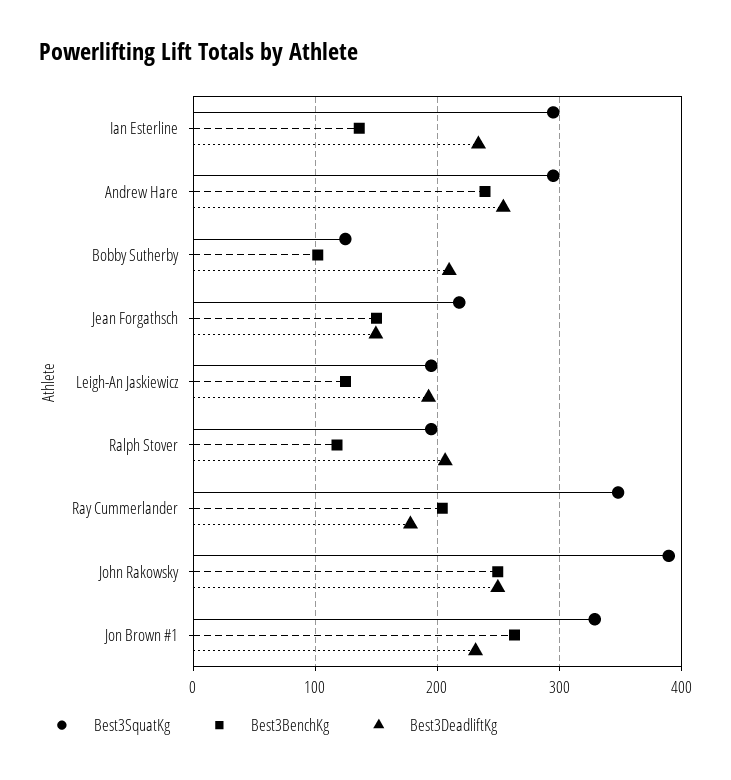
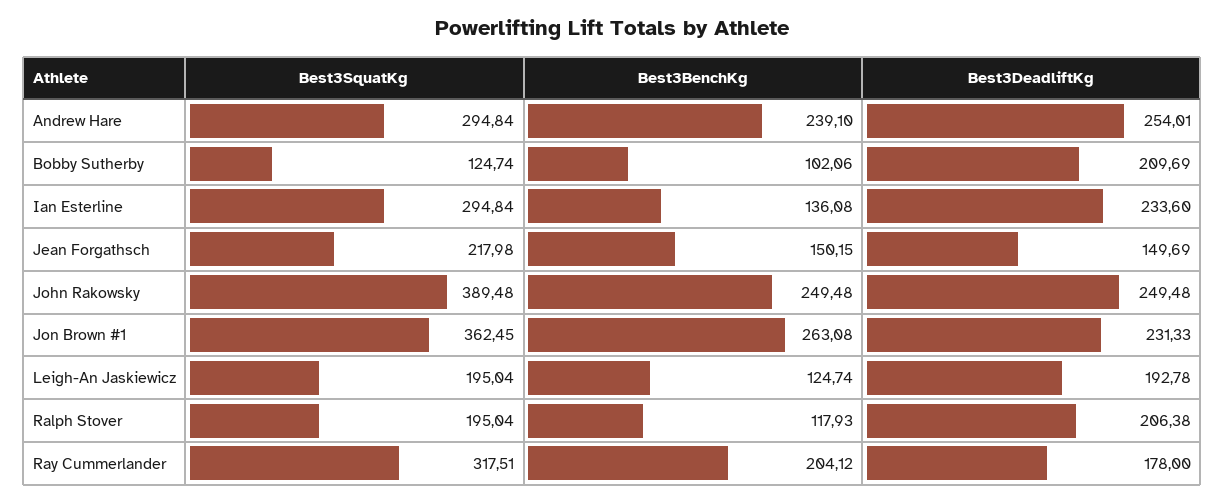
Best3SquatKg, Ray Cummerlander: 350 -> 317.51
Best3SquatKg, Jon Brown #1: 330 -> 362.45

